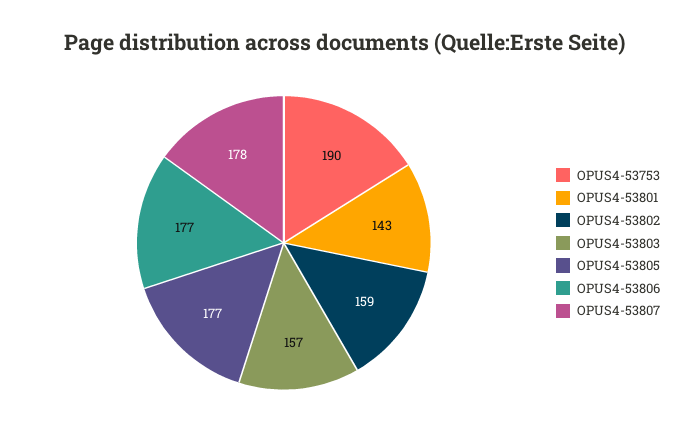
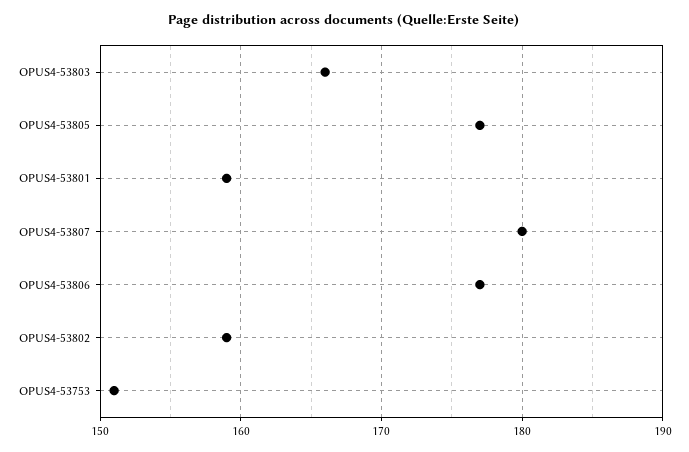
OPUS4-53753: 190 -> 151
OPUS4-53801: 143 -> 159
OPUS4-53803: 157 -> 166
OPUS4-53807: 178 -> 180

